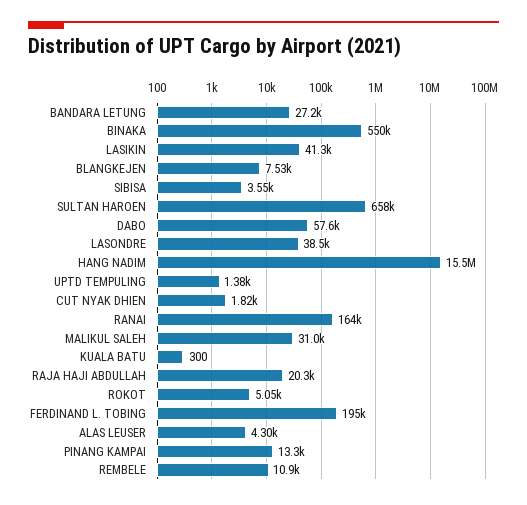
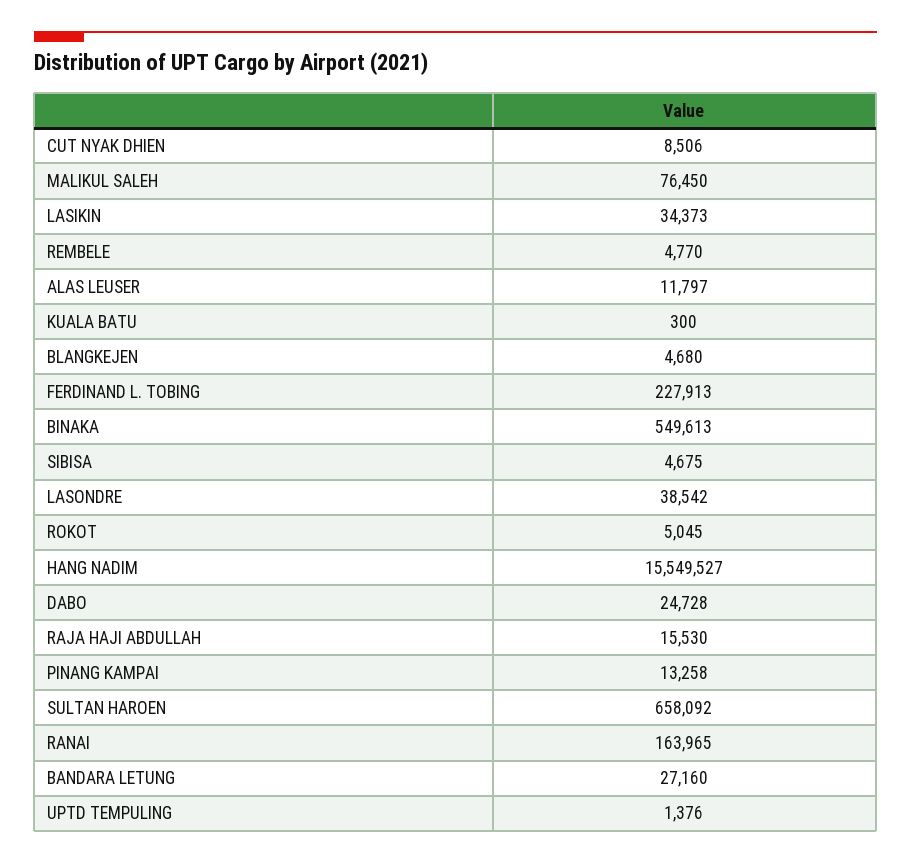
LASIKIN: 41300 -> 34373
BLANGKEJEN: 7530 -> 4680
SIBISA: 3550 -> 4675
DABO: 57600 -> 24728
CUT NYAK DHIEN: 1820 -> 8506
MALIKUL SALEH: 31000 -> 76450
RAJA HAJI ABDULLAH: 20300 -> 15530
FERDINAND L. TOBING: 195000 -> 227913
ALAS LEUSER: 4300 -> 11797
REMBELE: 10900 -> 4770

